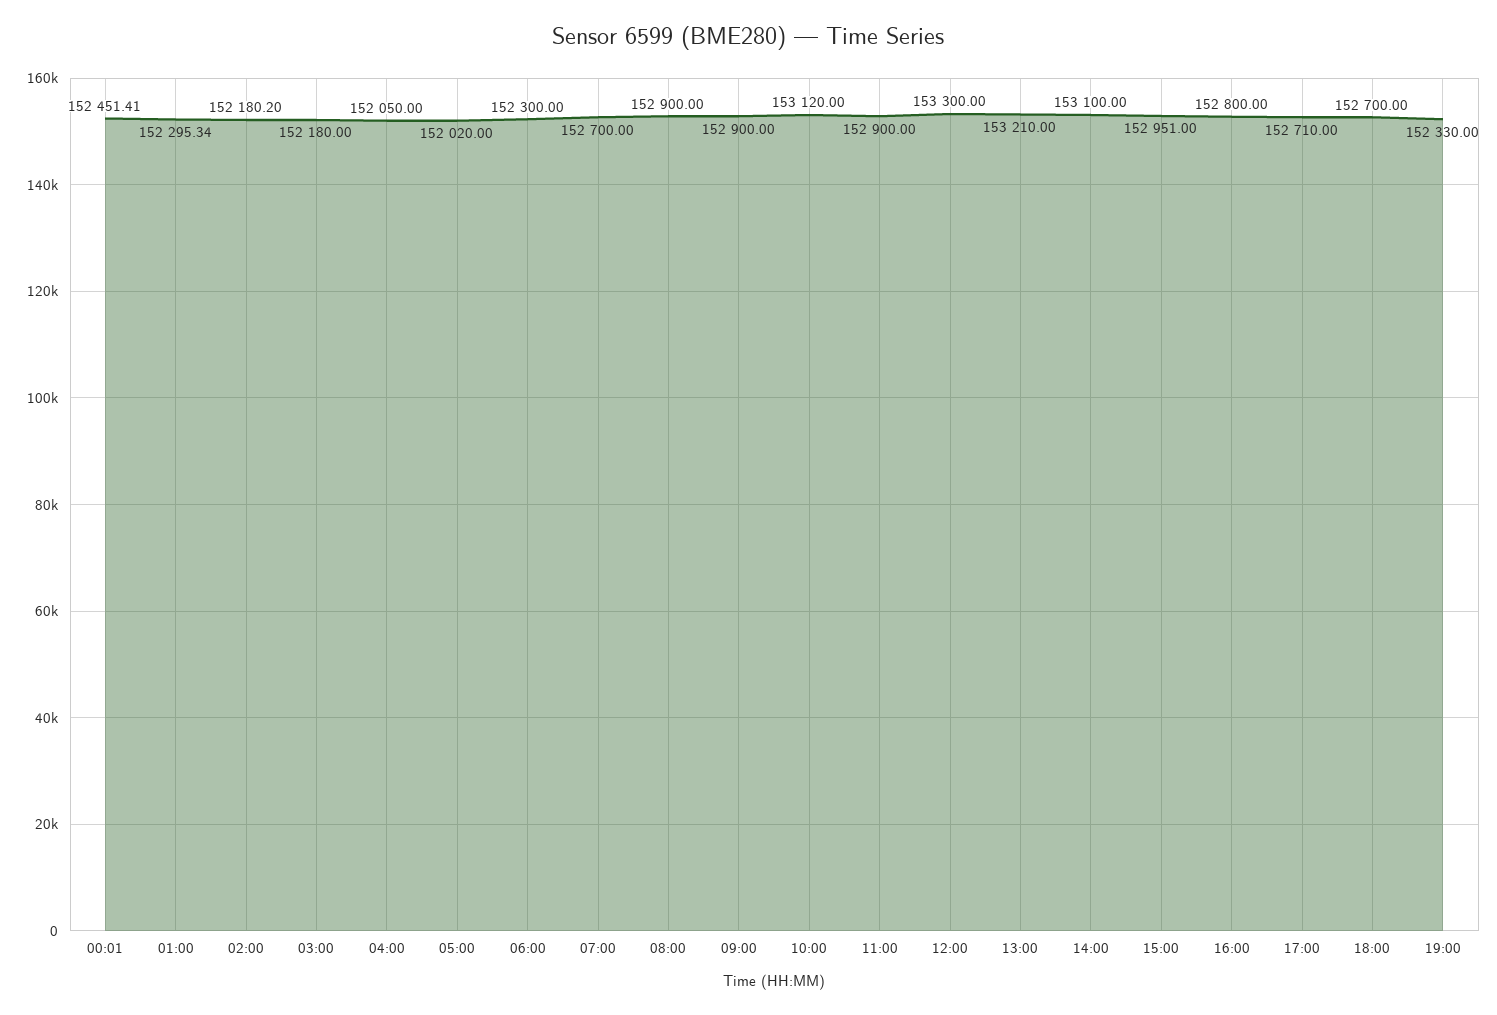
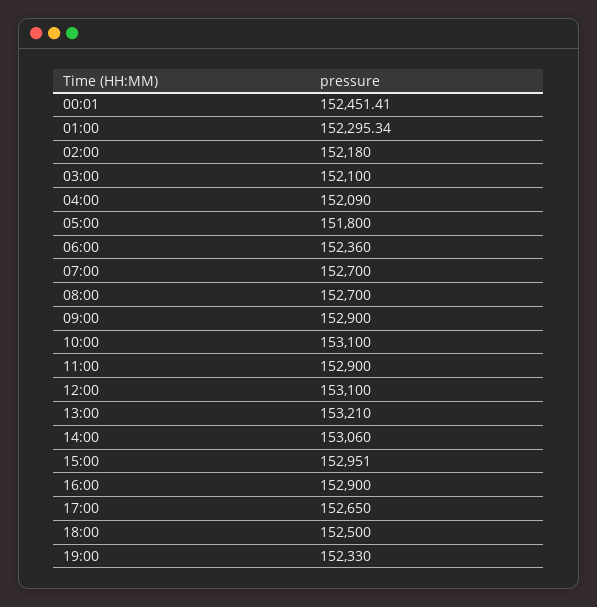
02:00: 152180.2 -> 152180
03:00: 152180 -> 152100
04:00: 152050 -> 152090
05:00: 152020 -> 151800
06:00: 152300 -> 152360
08:00: 152900 -> 152700
10:00: 153120 -> 153100
12:00: 153300 -> 153100
14:00: 153100 -> 153060
16:00: 152800 -> 152900
17:00: 152710 -> 152650
18:00: 152700 -> 152500

